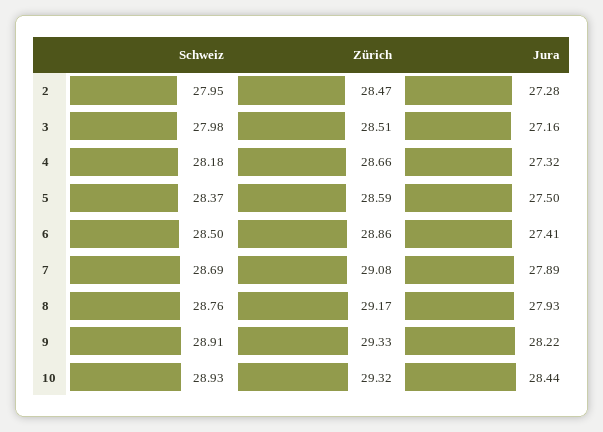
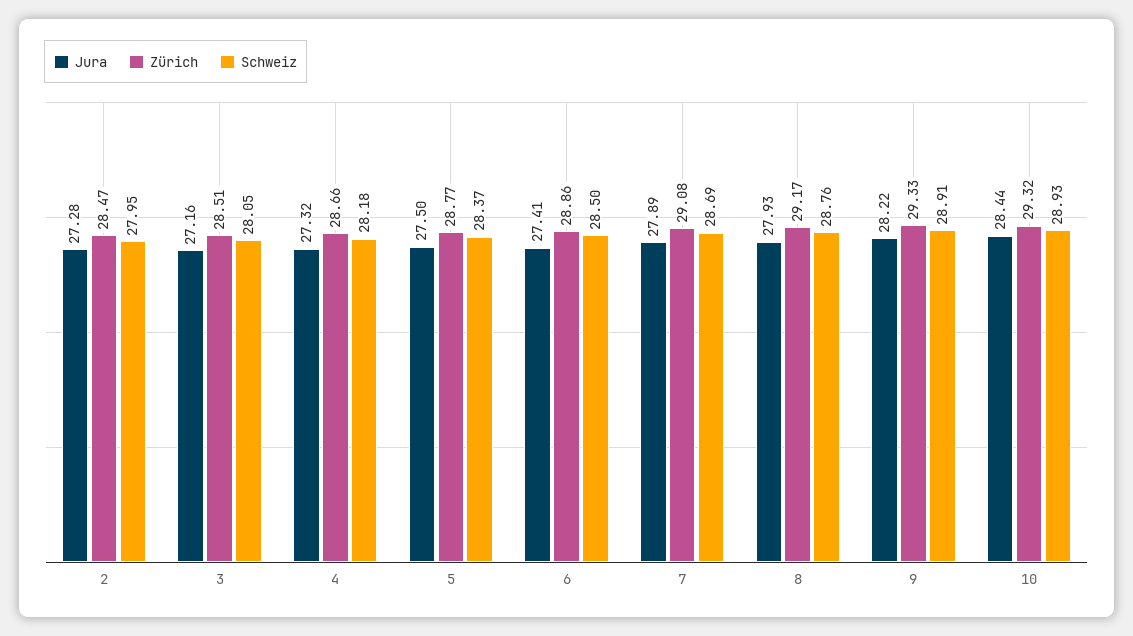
Schweiz, 3: 27.98 -> 28.05
Zürich, 5: 28.59 -> 28.77

